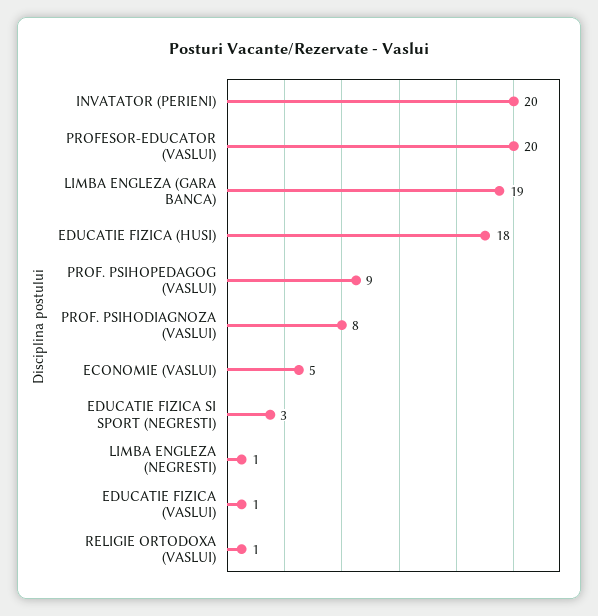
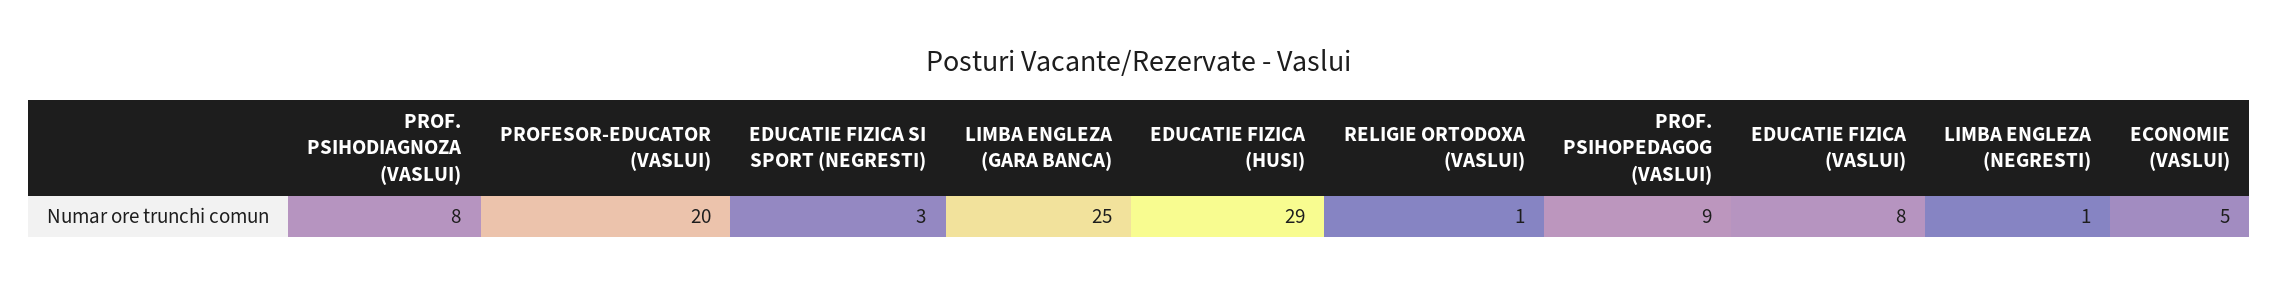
INVATATOR (PERIENI): 20 -> none
LIMBA ENGLEZA (GARA BANCA): 19 -> 25
EDUCATIE FIZICA (HUSI): 18 -> 29
EDUCATIE FIZICA (VASLUI): 1 -> 8

